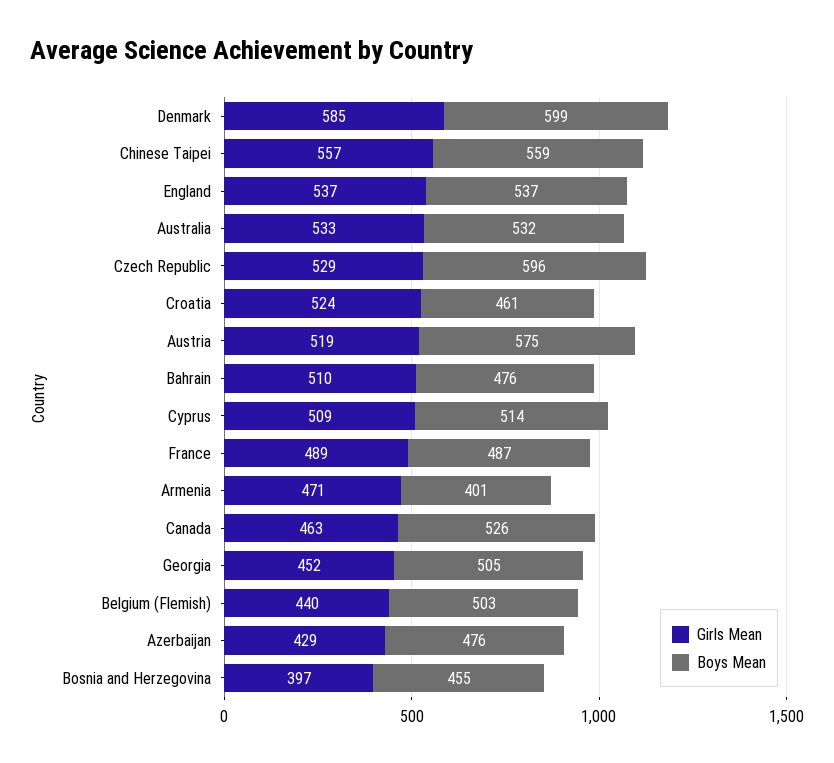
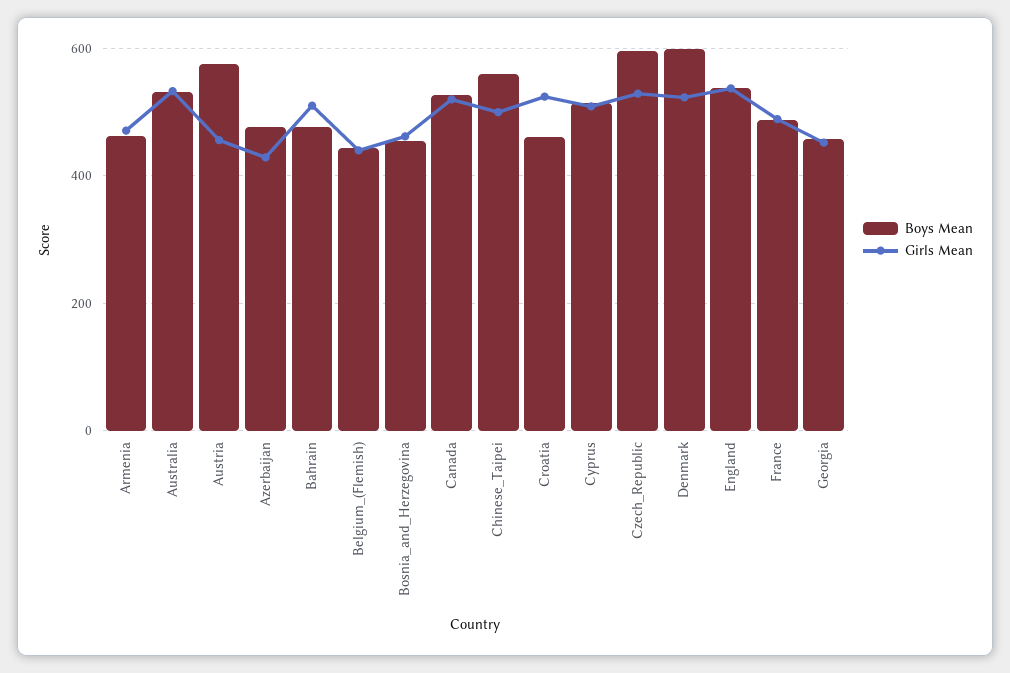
Girls Mean, Denmark: 585 -> 520
Girls Mean, Chinese Taipei: 557 -> 500
Girls Mean, Austria: 519 -> 460
Boys Mean, Armenia: 401 -> 460
Girls Mean, Canada: 463 -> 520
Boys Mean, Georgia: 505 -> 460
Boys Mean, Belgium (Flemish): 503 -> 440
Girls Mean, Bosnia and Herzegovina: 397 -> 460

